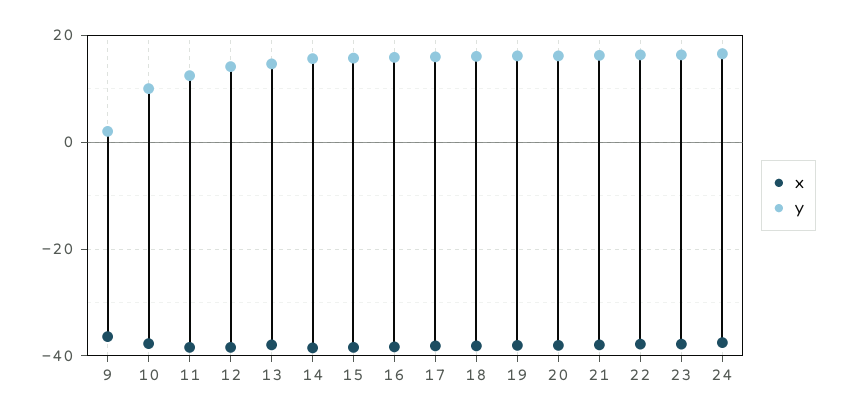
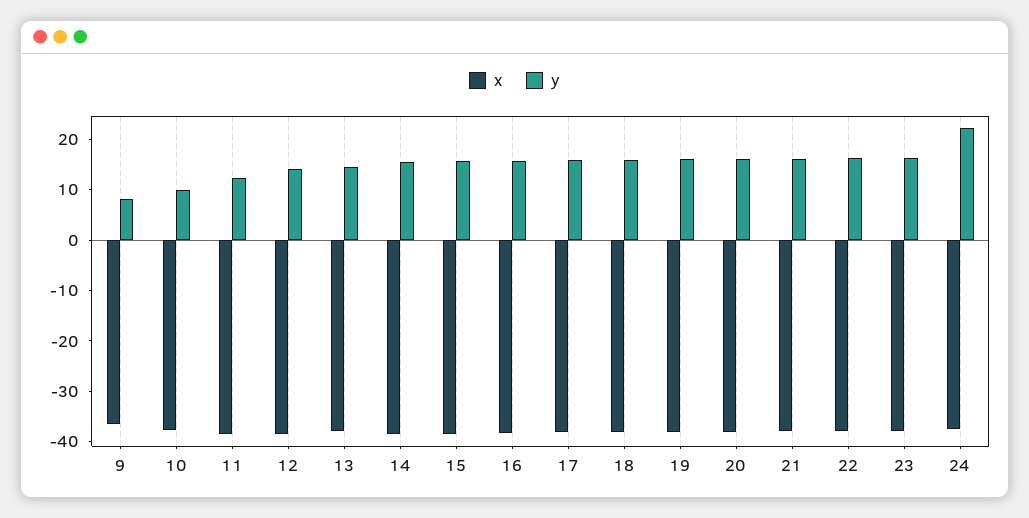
y, 9: 2 -> 8
y, 24: 16 -> 22

